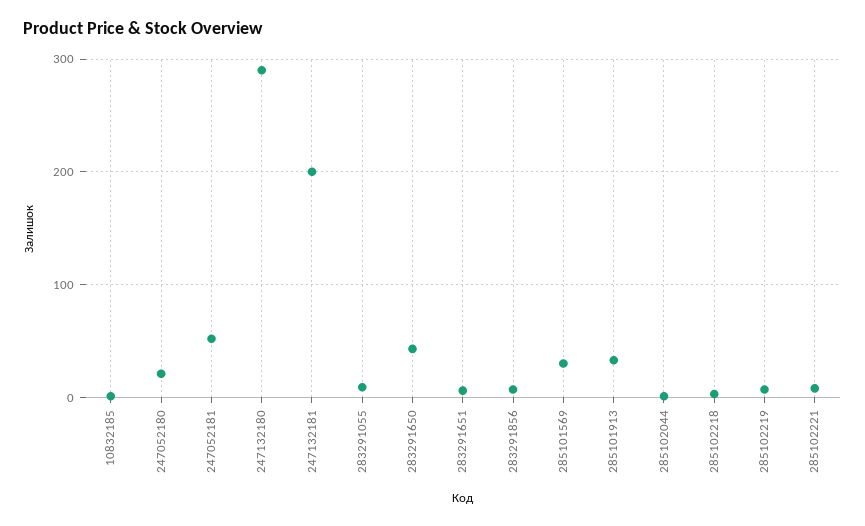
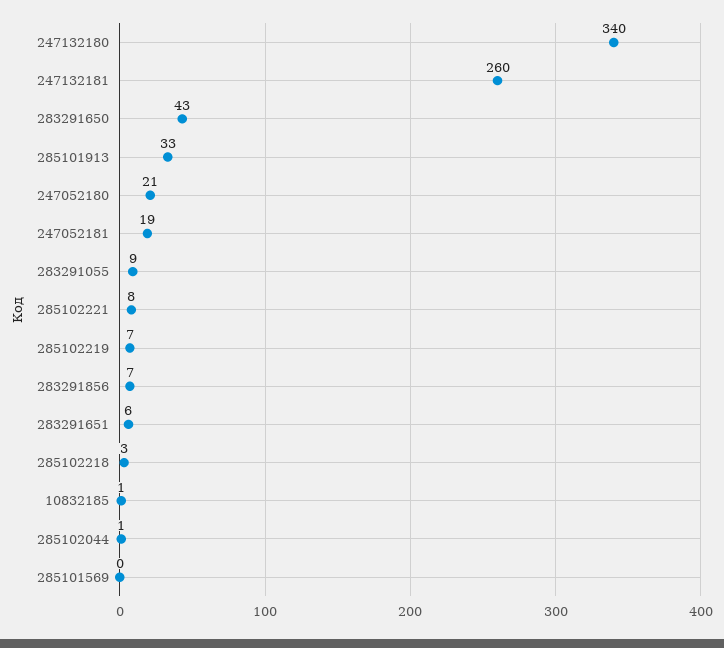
247052181: 50 -> 19
247132180: 290 -> 340
247132181: 200 -> 260
285101569: 30 -> 0

